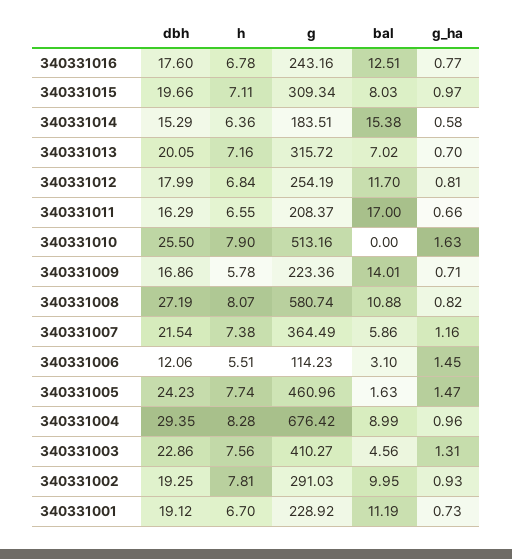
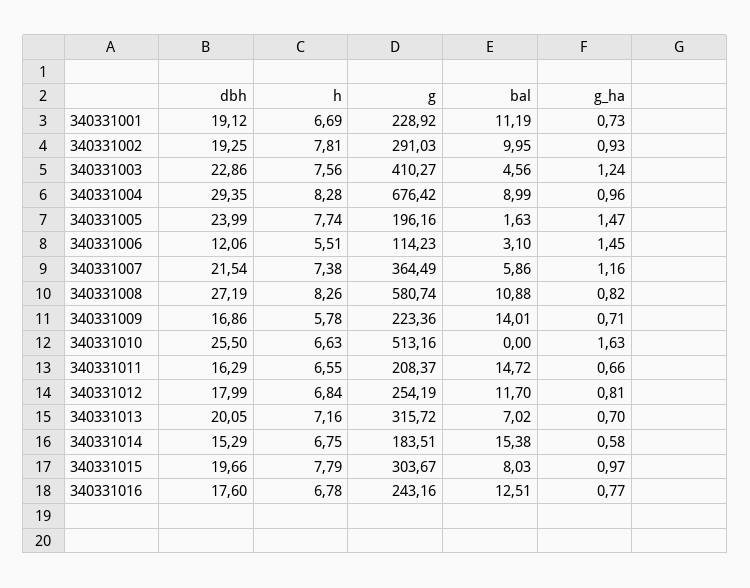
h, 340331015: 7.11 -> 7.79
g, 340331015: 309.34 -> 303.67
h, 340331014: 6.36 -> 6.75
bal, 340331011: 17 -> 14.72
h, 340331010: 7.9 -> 6.63
h, 340331008: 8.07 -> 8.26
dbh, 340331005: 24.23 -> 23.99
g, 340331005: 460.96 -> 196.16
g_ha, 340331003: 1.31 -> 1.24
h, 340331001: 6.7 -> 6.69

